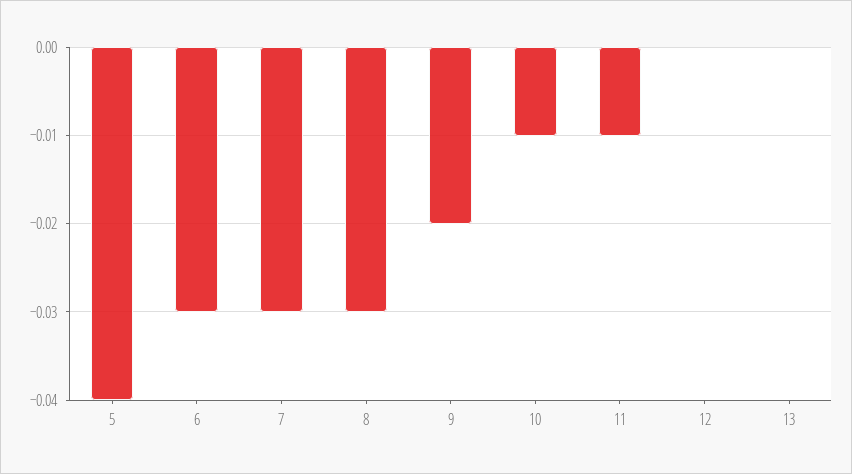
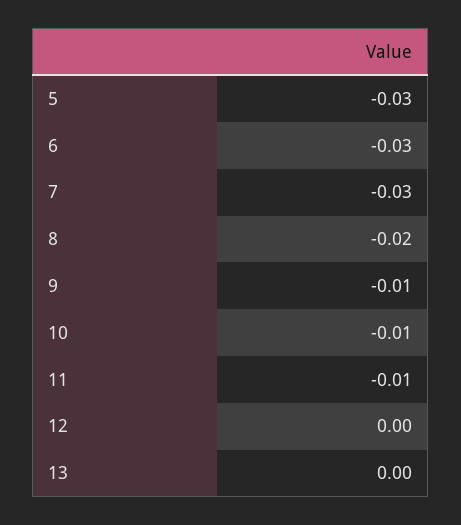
5: -0.04 -> -0.03
8: -0.03 -> -0.02
9: -0.02 -> -0.01

